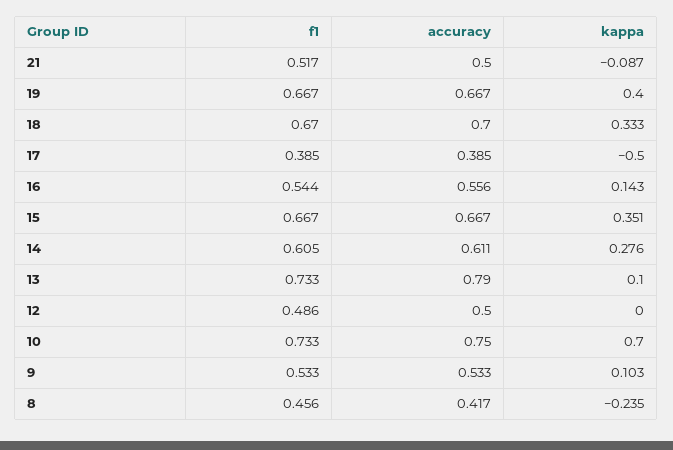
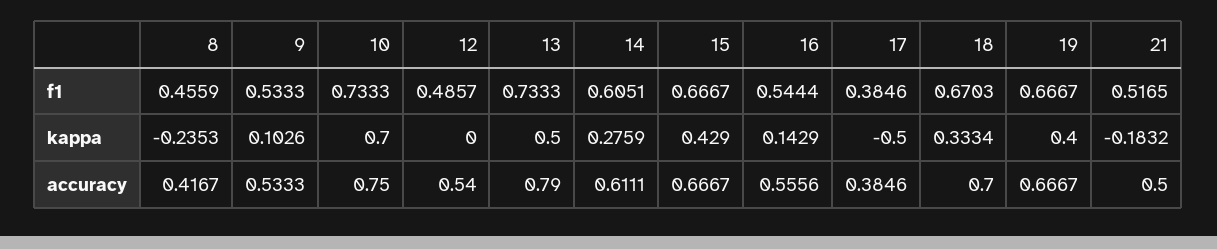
kappa, 21: -0.087 -> -0.1832
kappa, 15: 0.351 -> 0.429
kappa, 13: 0.1 -> 0.5
accuracy, 12: 0.5 -> 0.54

